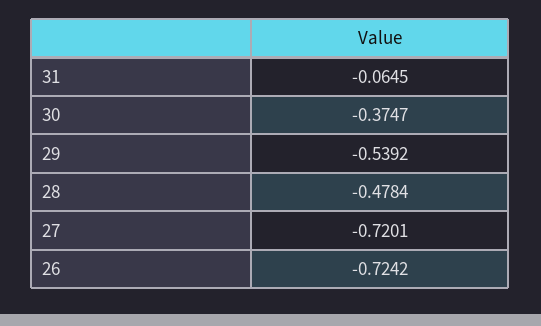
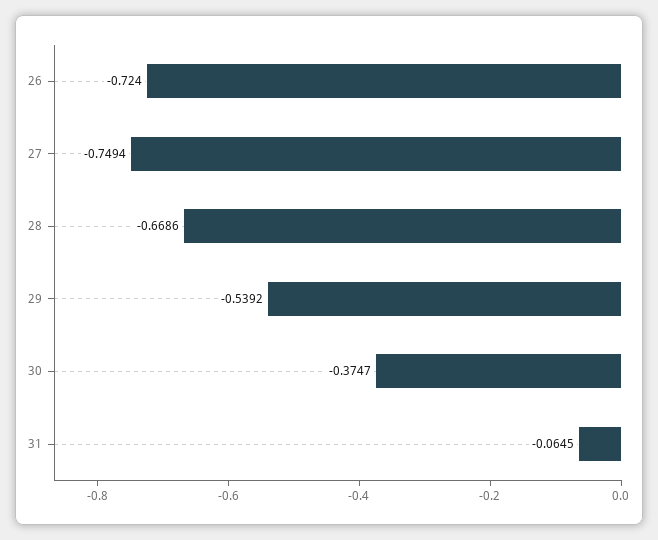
28: -0.4784 -> -0.6686
27: -0.7201 -> -0.7494
26: -0.7242 -> -0.724

